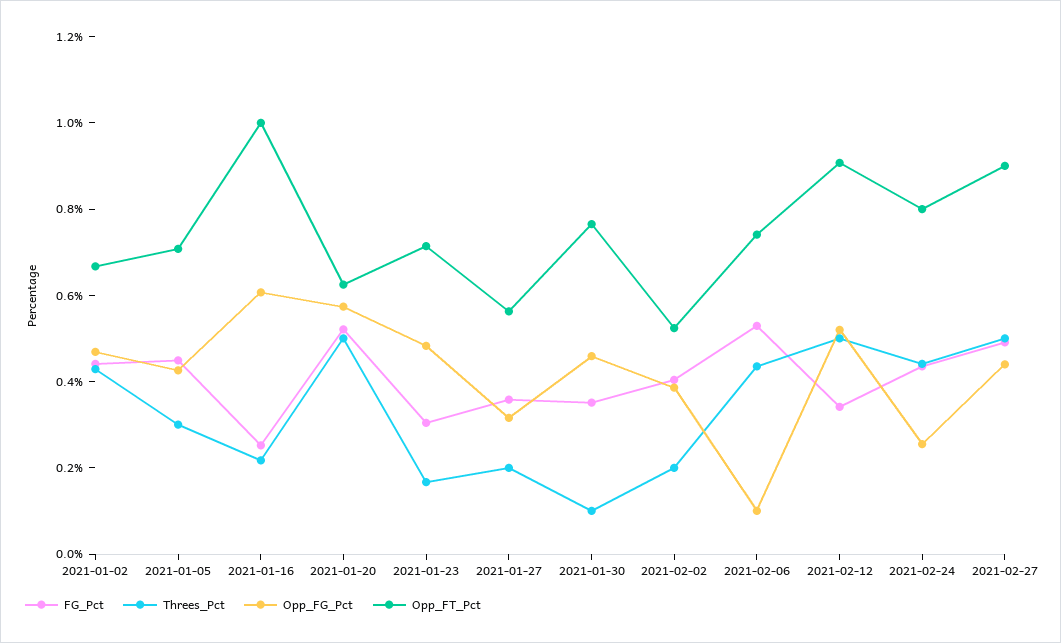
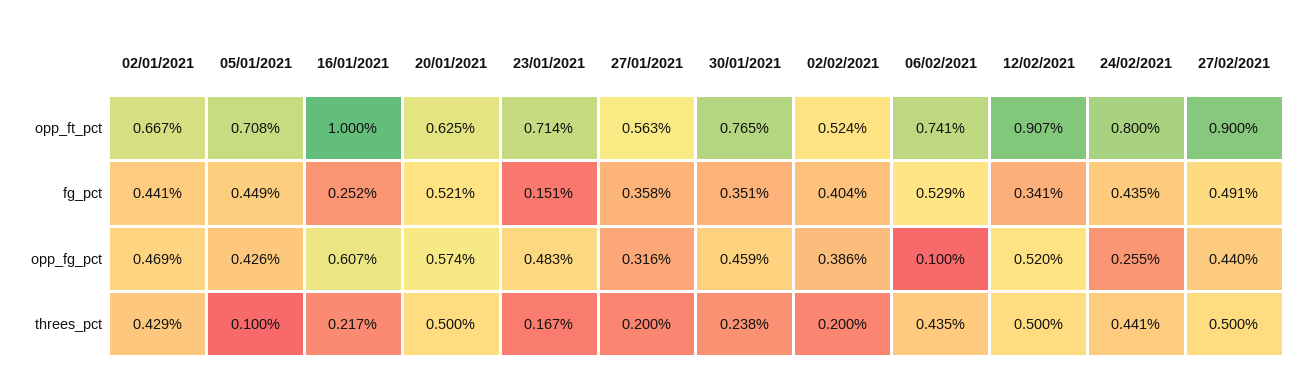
Threes_Pct, 2021-01-05: 0.3 -> 0.1
FG_Pct, 2021-01-23: 0.3 -> 0.151
Threes_Pct, 2021-01-30: 0.1 -> 0.238

